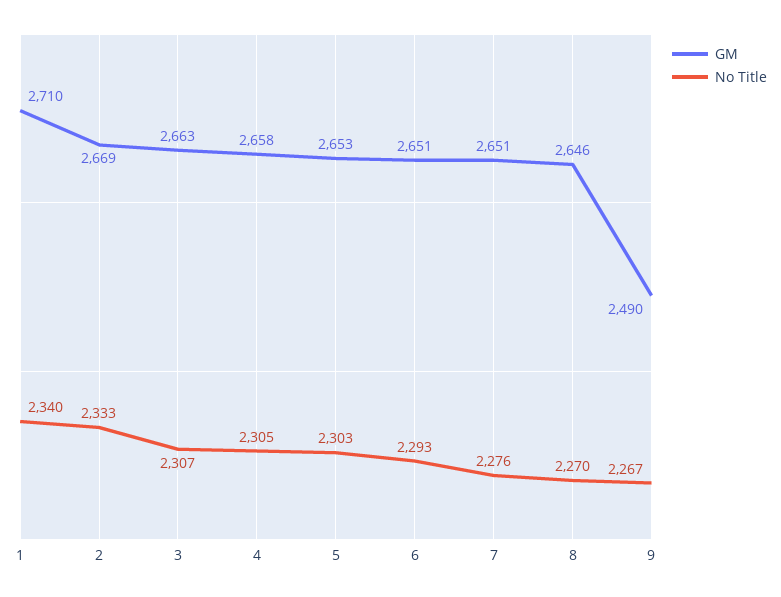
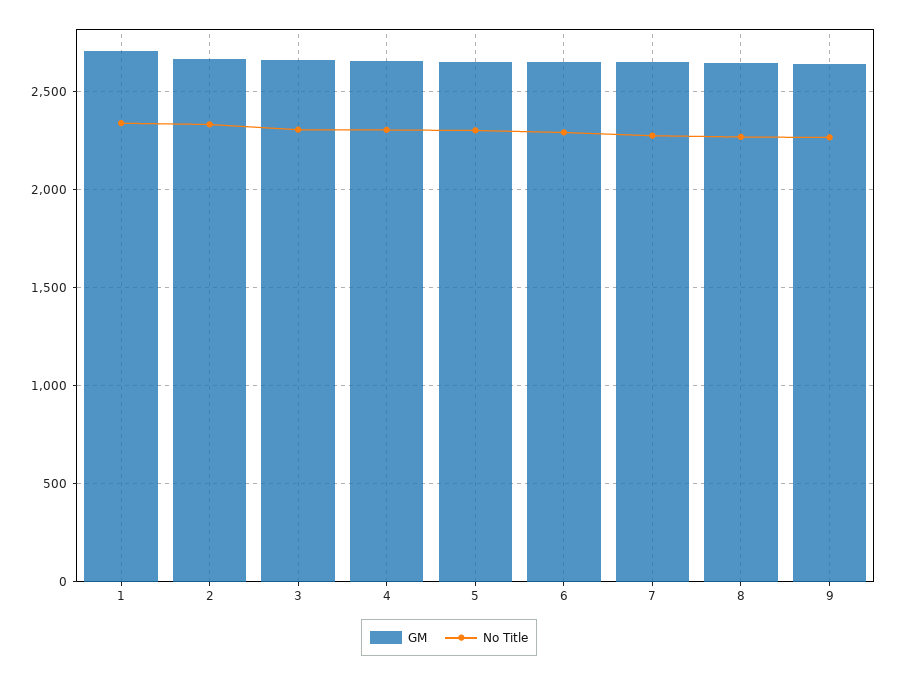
GM, 9: 2490 -> 2650

